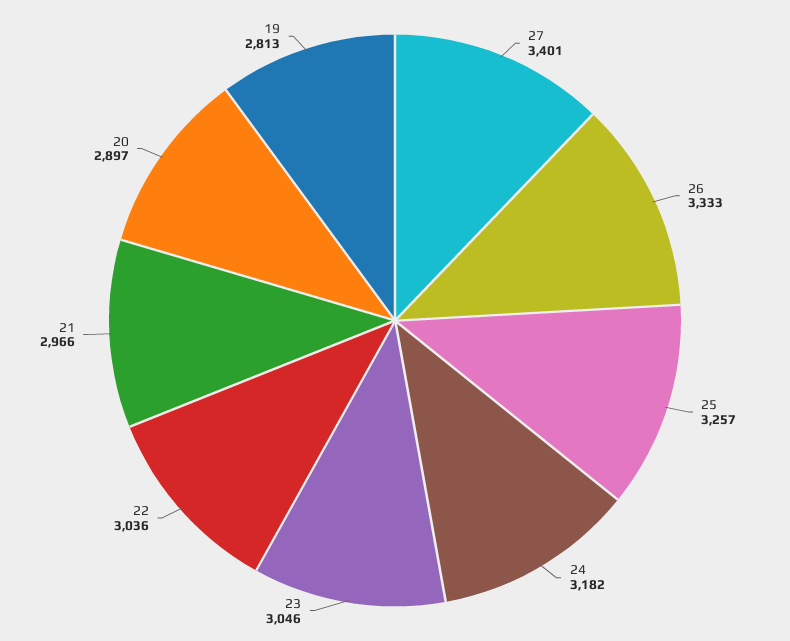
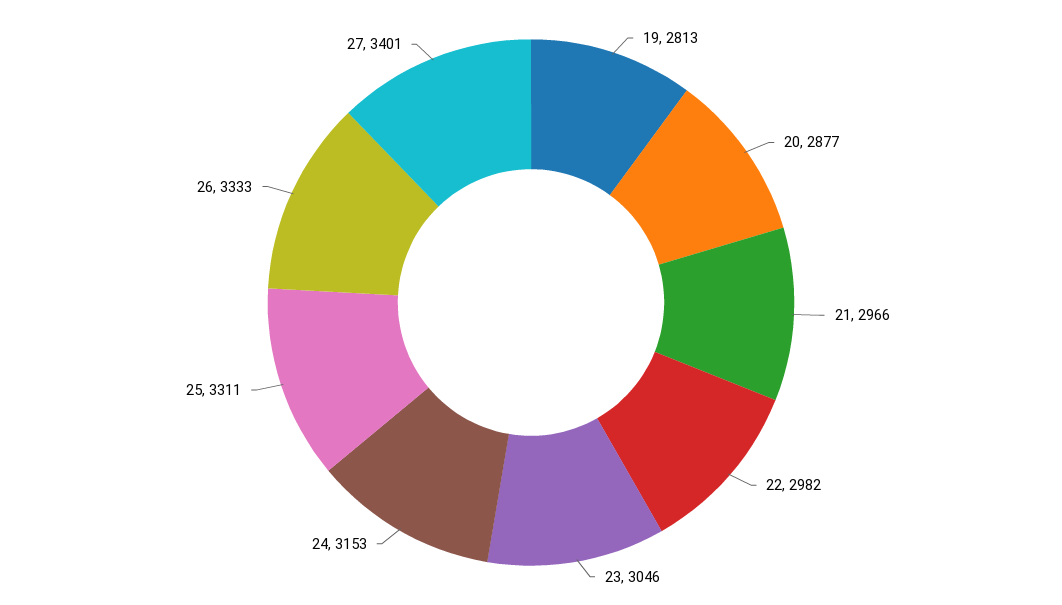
25: 3257 -> 3311
24: 3182 -> 3153
22: 3036 -> 2982
20: 2897 -> 2877

